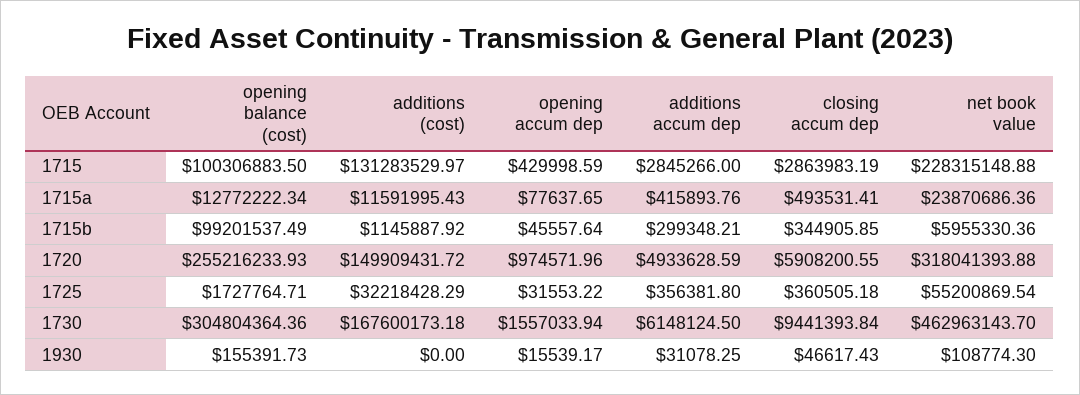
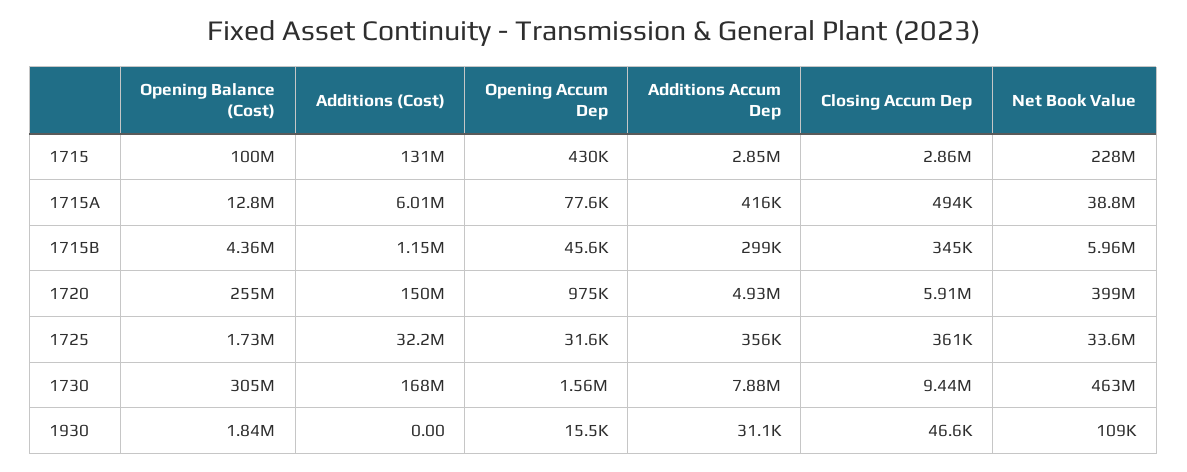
additions (cost), 1715a: 11591995.43 -> 6010000
net book value, 1715a: 23870686.36 -> 38800000
opening balance (cost), 1715b: 99201537.49 -> 4360000
net book value, 1720: 318041393.88 -> 399000000
net book value, 1725: 55200869.54 -> 33600000
additions accum dep, 1730: 6148124.5 -> 7880000
opening balance (cost), 1930: 155391.73 -> 1840000

